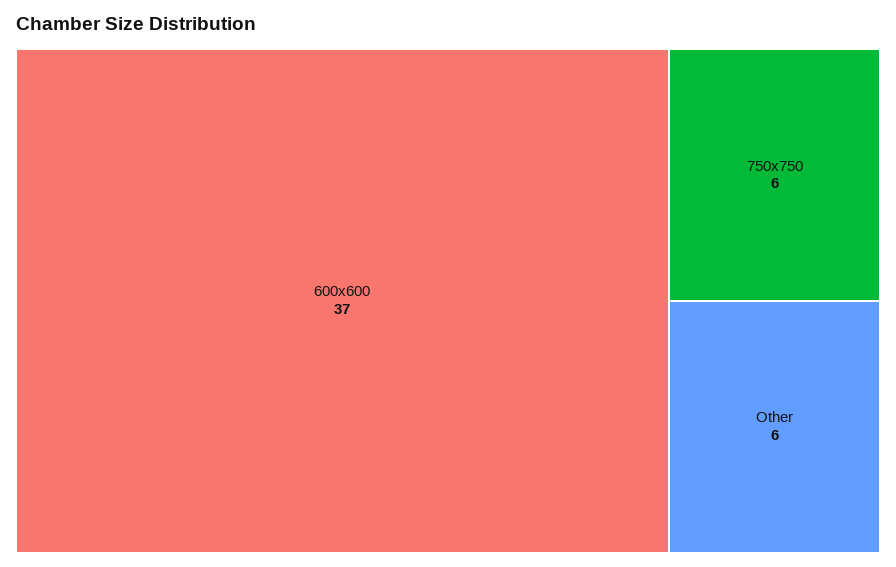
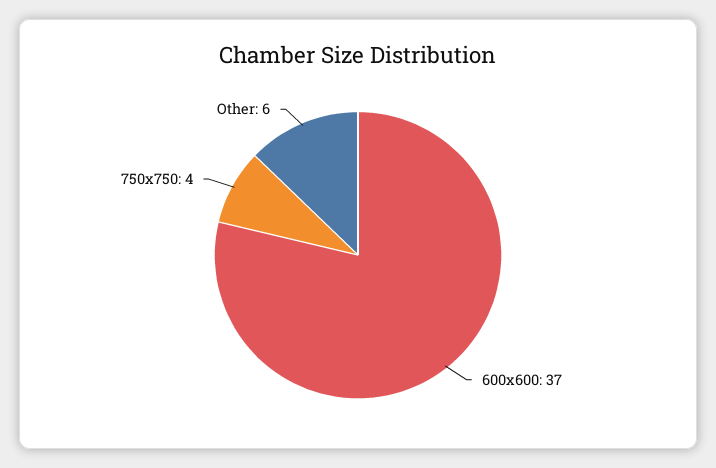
750x750: 6 -> 4

